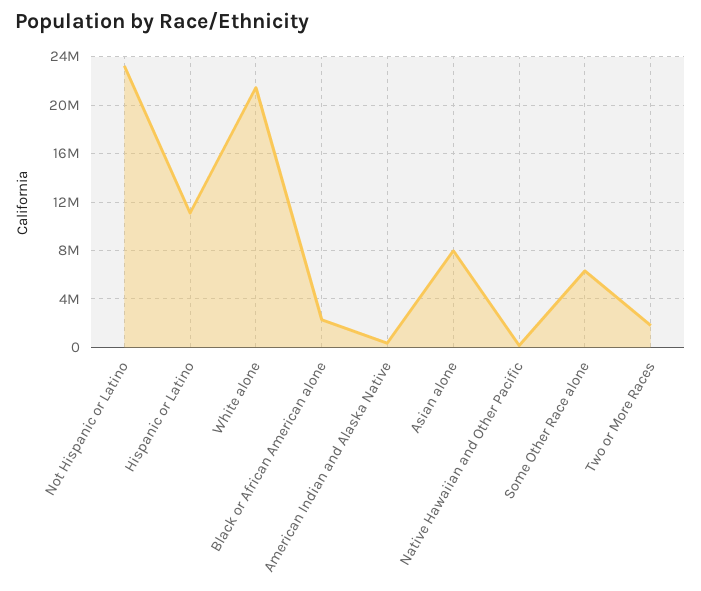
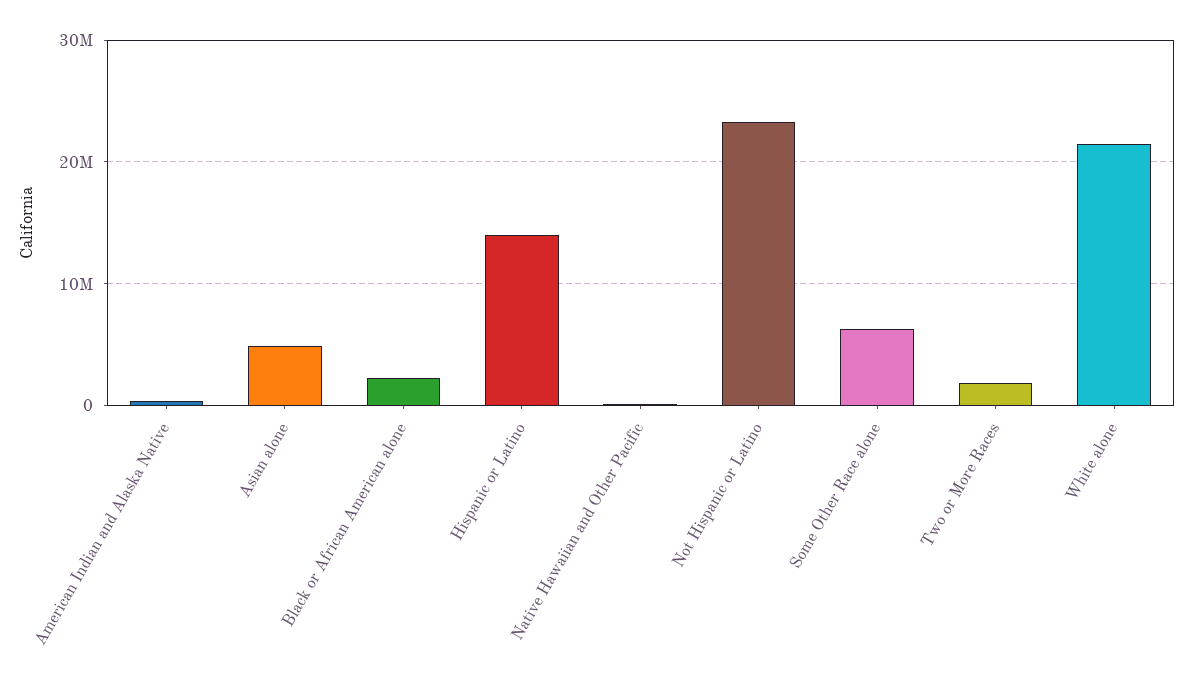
Hispanic or Latino: 11000000 -> 14000000
Asian alone: 8000000 -> 5000000

